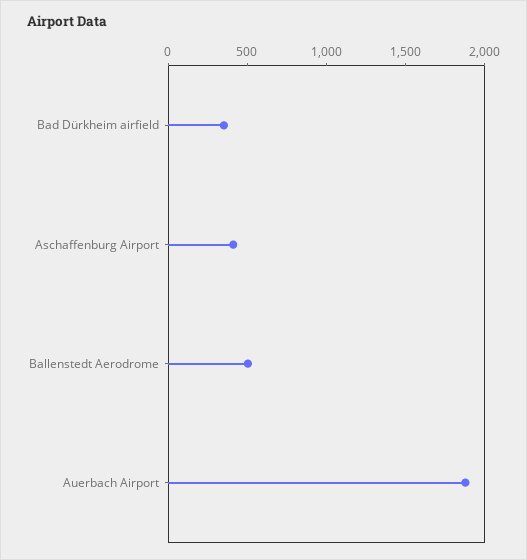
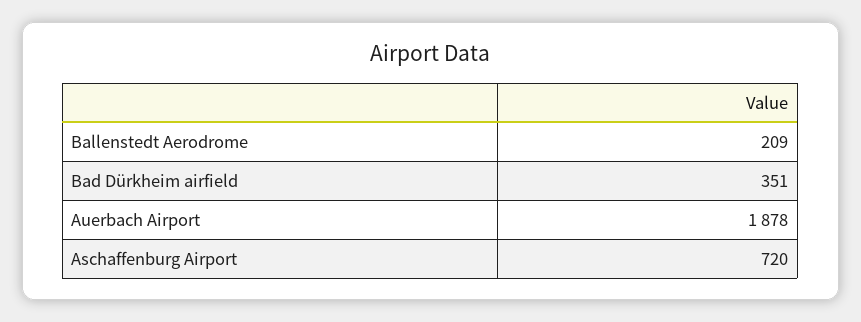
Aschaffenburg Airport: 400 -> 720
Ballenstedt Aerodrome: 500 -> 209

